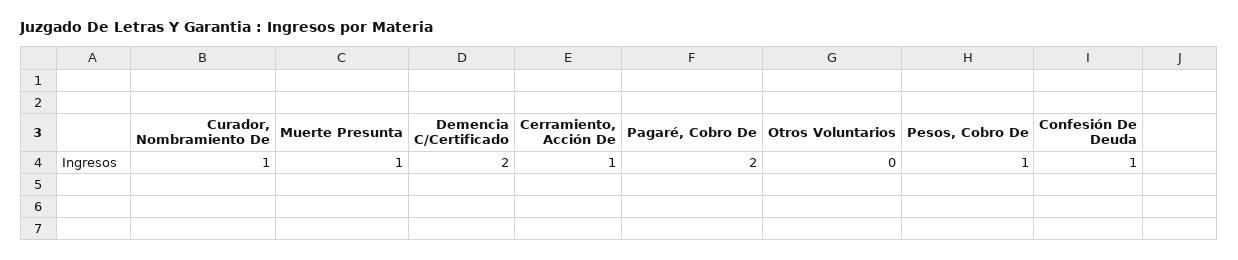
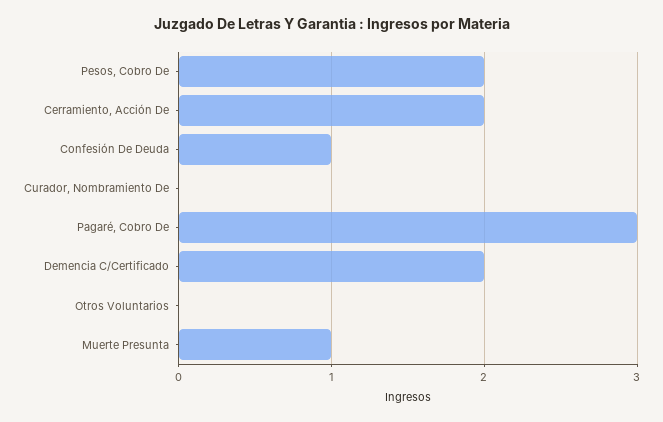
Curador, Nombramiento De: 1 -> 0
Cerramiento, Acción De: 1 -> 2
Pagaré, Cobro De: 2 -> 3
Pesos, Cobro De: 1 -> 2

